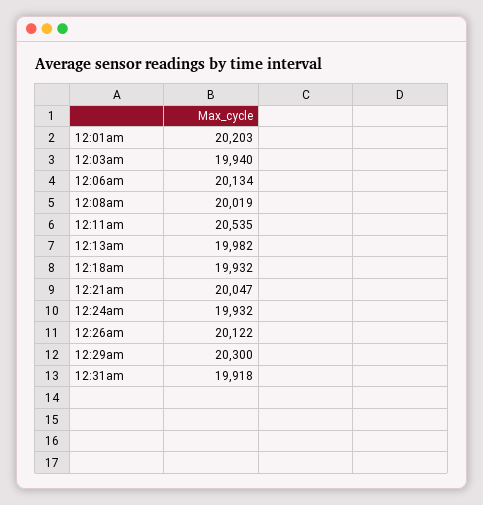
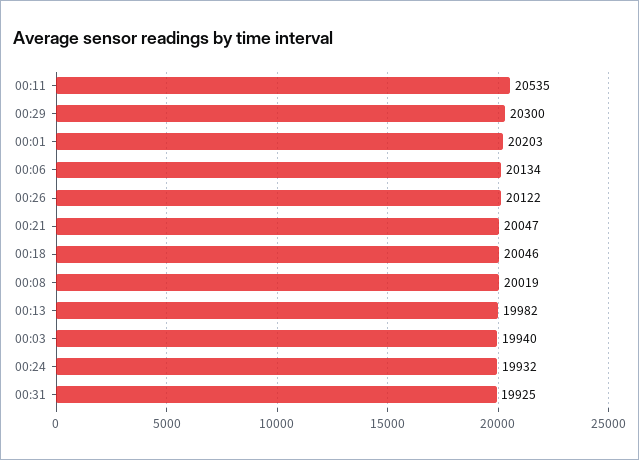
12:18am: 19932 -> 20046
12:31am: 19918 -> 19925

